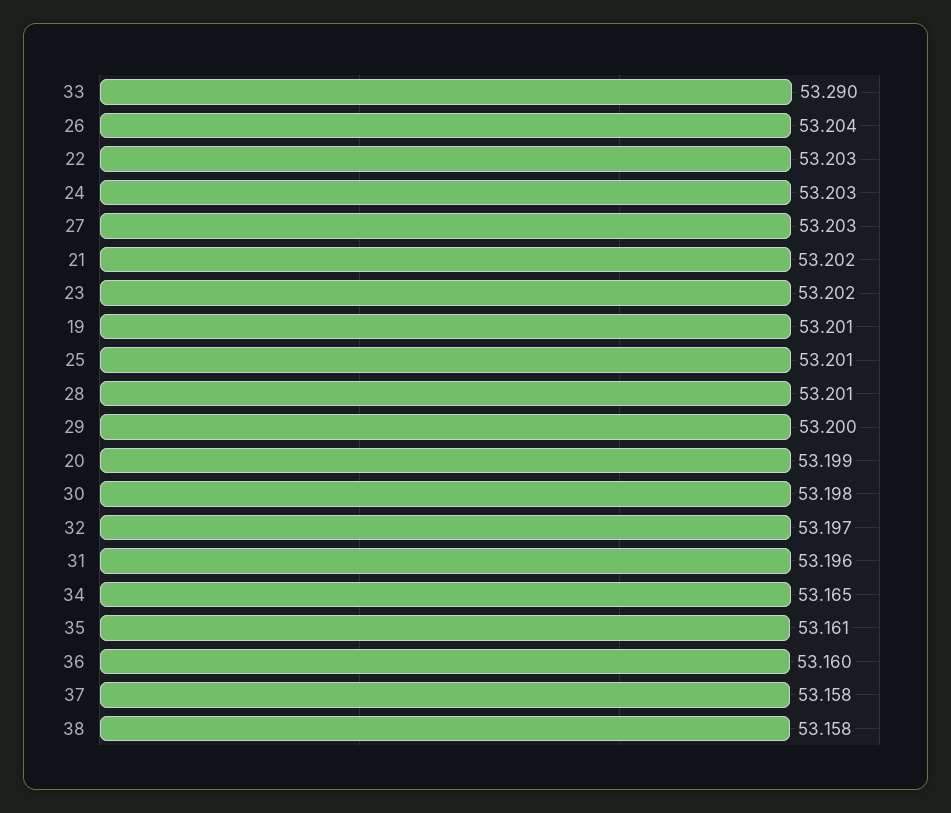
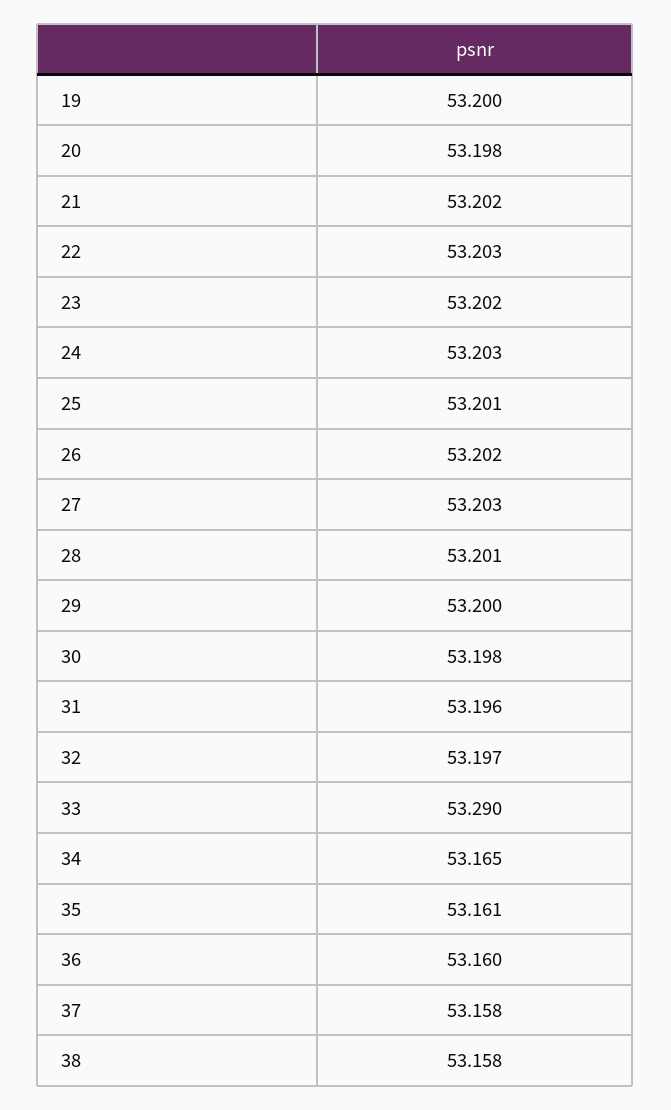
26: 53.204 -> 53.202
19: 53.201 -> 53.2
20: 53.199 -> 53.198

